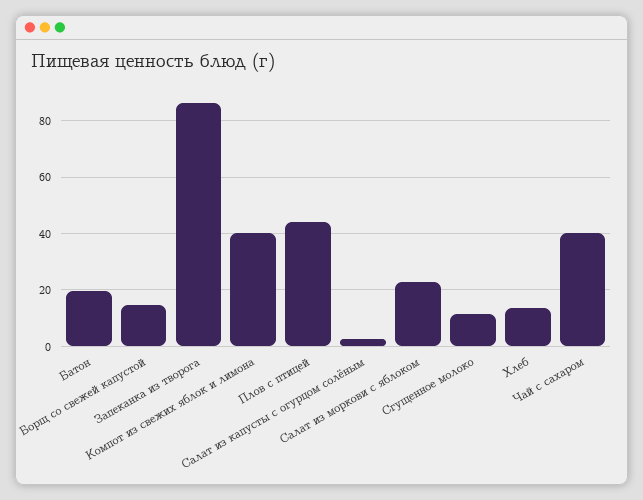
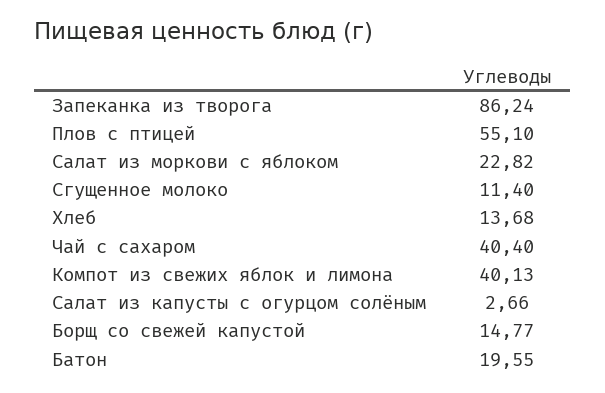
Плов с птицей: 45 -> 55.1

